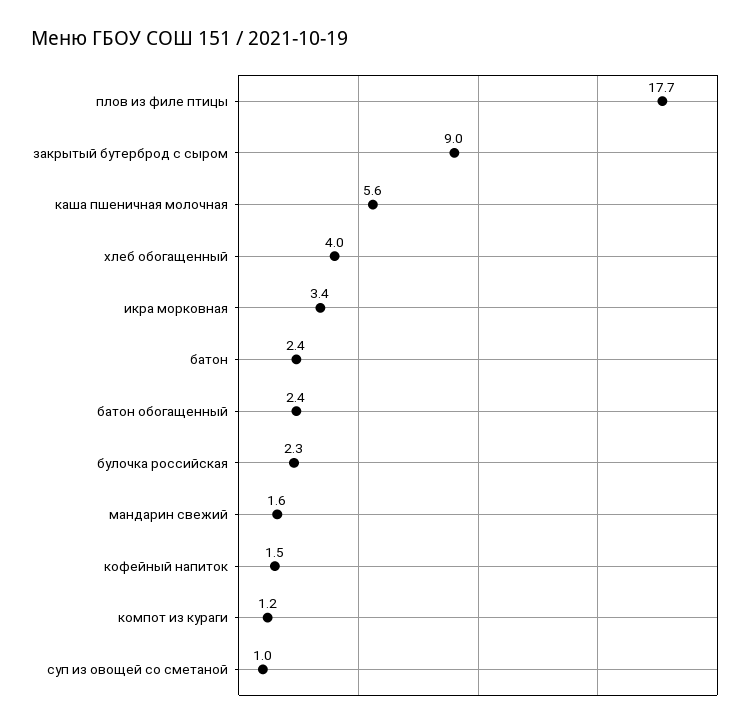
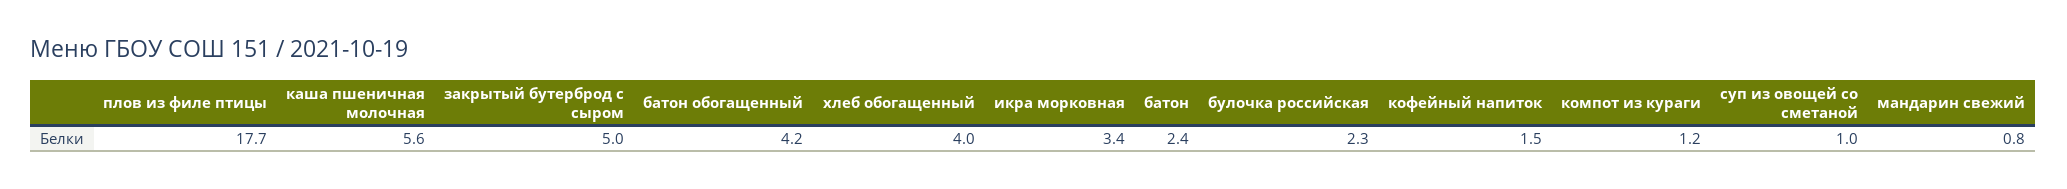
закрытый бутерброд с сыром: 9 -> 5
батон обогащенный: 2.4 -> 4.2
мандарин свежий: 1.6 -> 0.8

